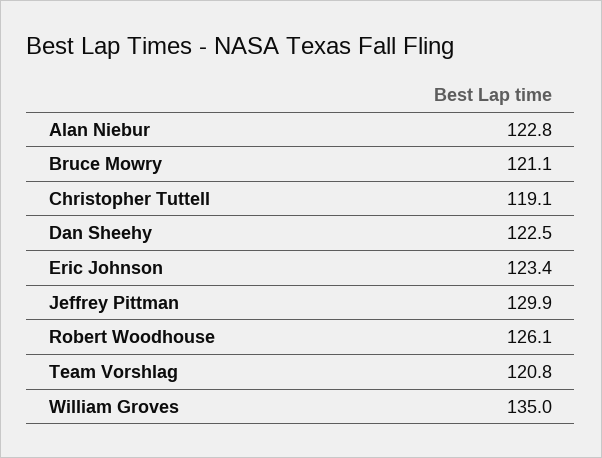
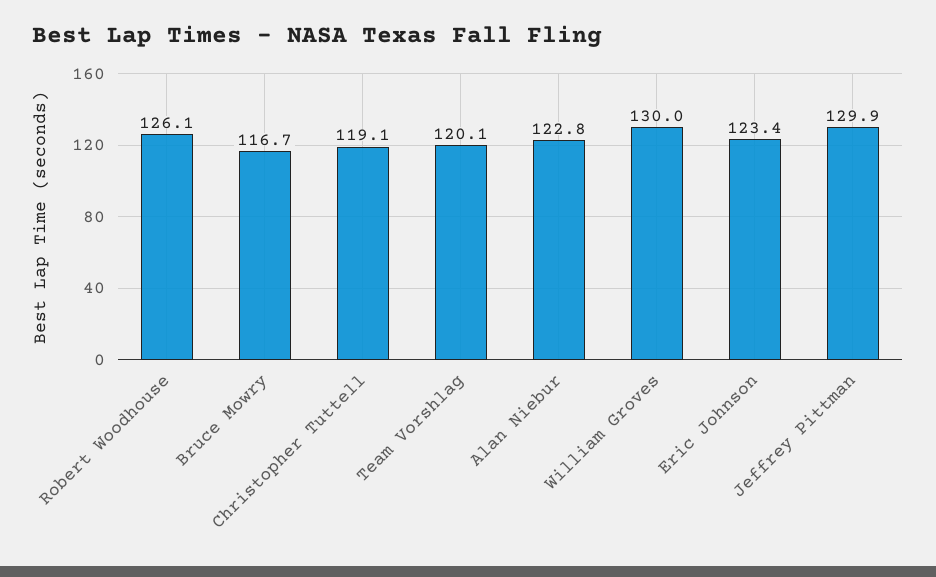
Bruce Mowry: 121.1 -> 116.7
Dan Sheehy: 122.5 -> none
Team Vorshlag: 120.8 -> 120.1
William Groves: 135 -> 130

